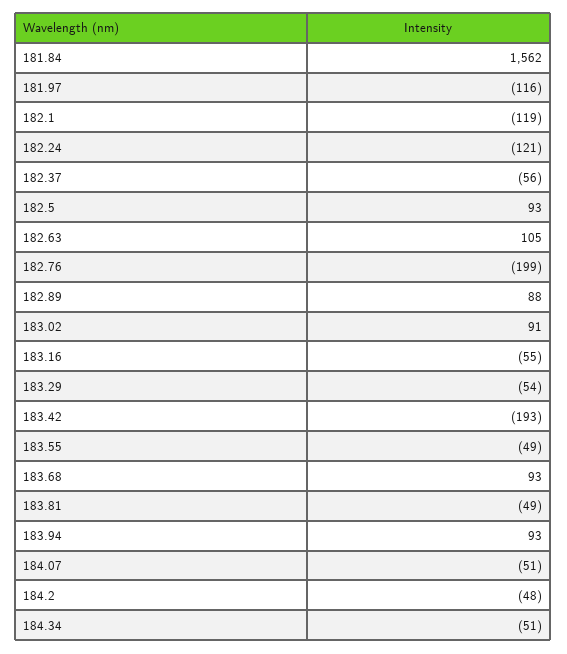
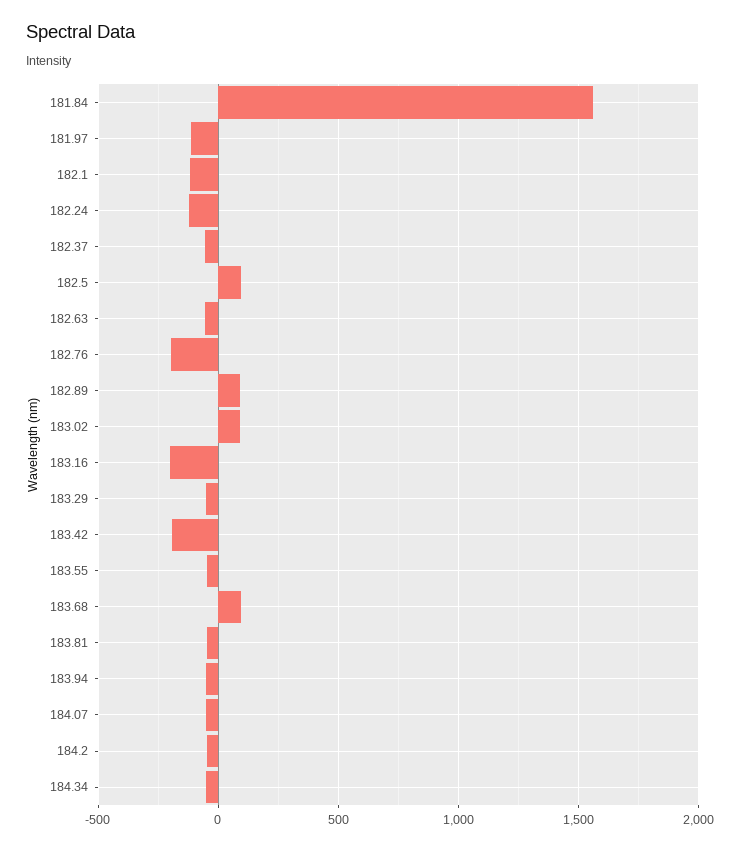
182.63: 105 -> -50
183.16: -55 -> -200
183.94: 93 -> -50

